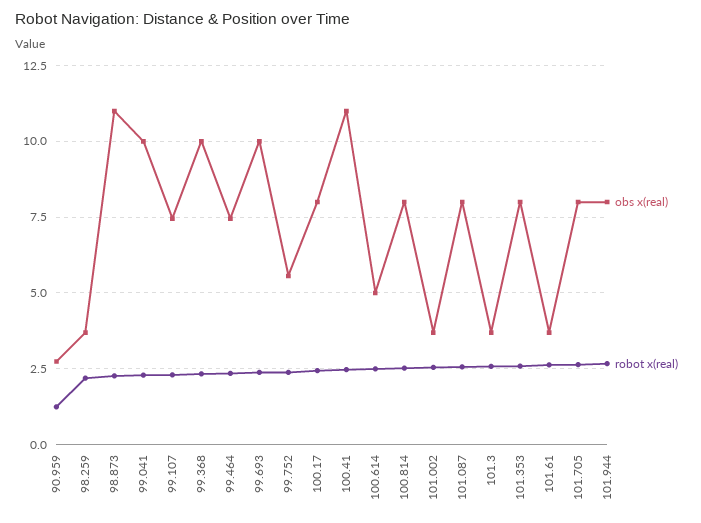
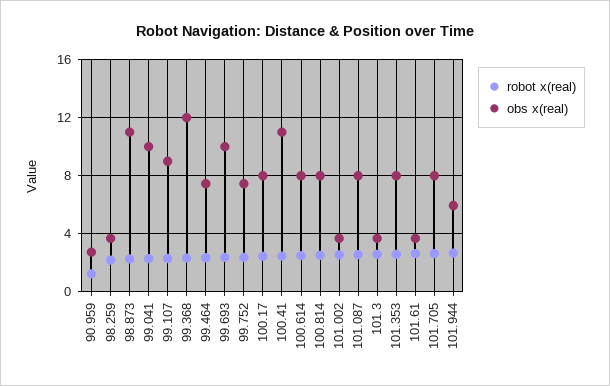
obs x(real), 99.107: 7.5 -> 9
obs x(real), 99.368: 10 -> 12
obs x(real), 99.752: 5.5 -> 7.5
obs x(real), 100.614: 5 -> 8
obs x(real), 101.944: 8 -> 6

